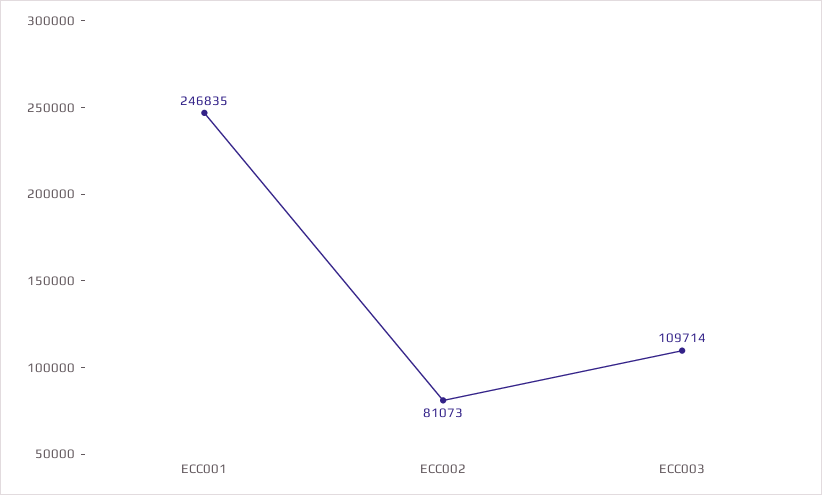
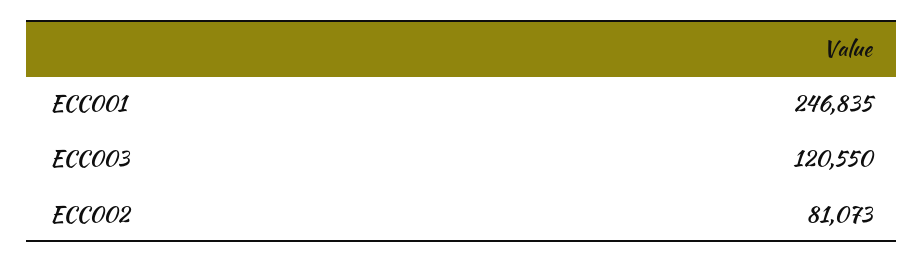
ECC003: 109714 -> 120550

